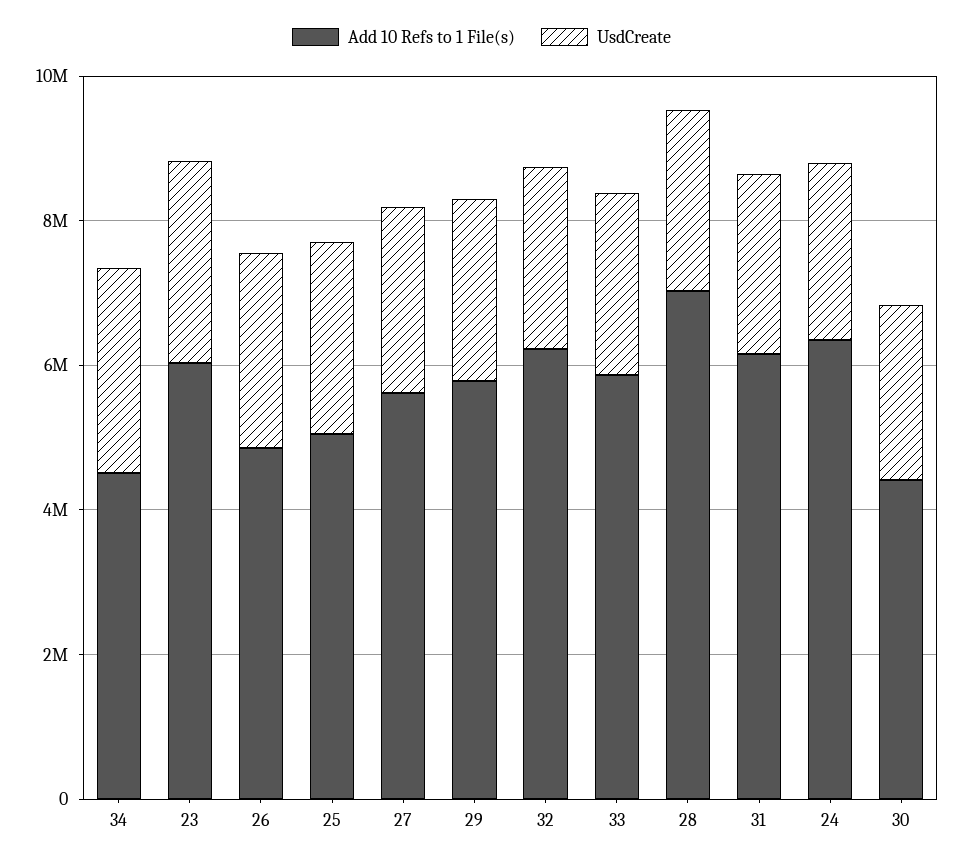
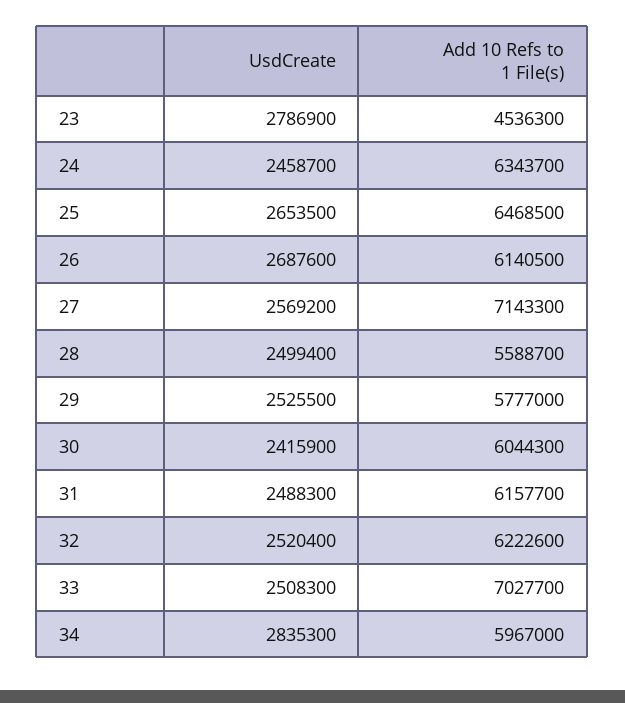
Add 10 Refs to 1 File(s), 34: 4500000 -> 5967000
Add 10 Refs to 1 File(s), 23: 6000000 -> 4536300
Add 10 Refs to 1 File(s), 26: 5000000 -> 6140500
Add 10 Refs to 1 File(s), 25: 5000000 -> 6468500
Add 10 Refs to 1 File(s), 27: 5500000 -> 7143300
Add 10 Refs to 1 File(s), 33: 6000000 -> 7027700
Add 10 Refs to 1 File(s), 28: 7000000 -> 5588700
Add 10 Refs to 1 File(s), 30: 4500000 -> 6044300

